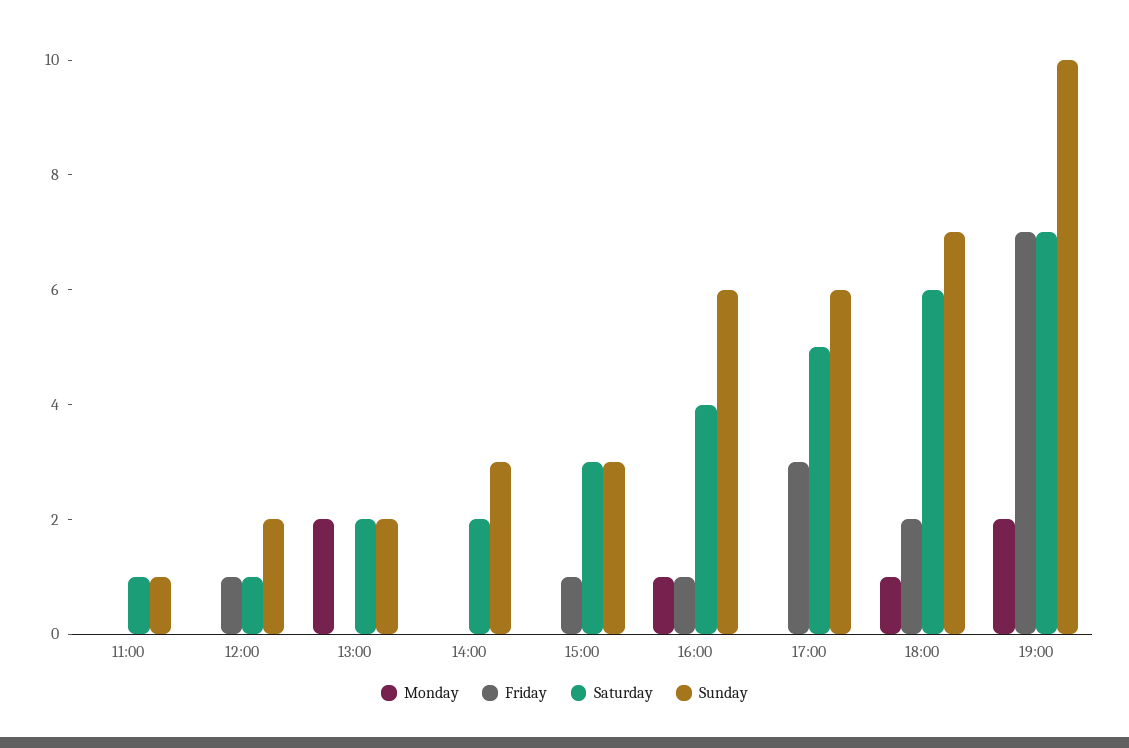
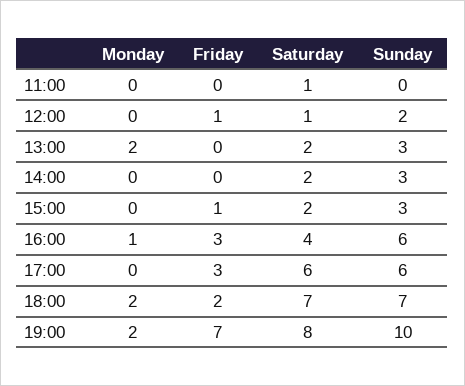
Sunday, 11:00: 1 -> 0
Sunday, 13:00: 2 -> 3
Saturday, 15:00: 3 -> 2
Friday, 16:00: 1 -> 3
Saturday, 17:00: 5 -> 6
Monday, 18:00: 1 -> 2
Saturday, 18:00: 6 -> 7
Saturday, 19:00: 7 -> 8

